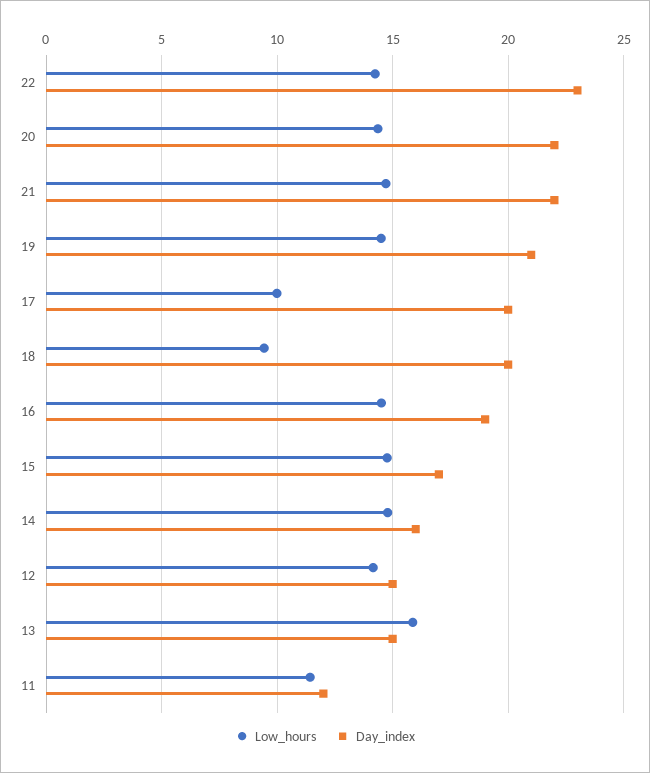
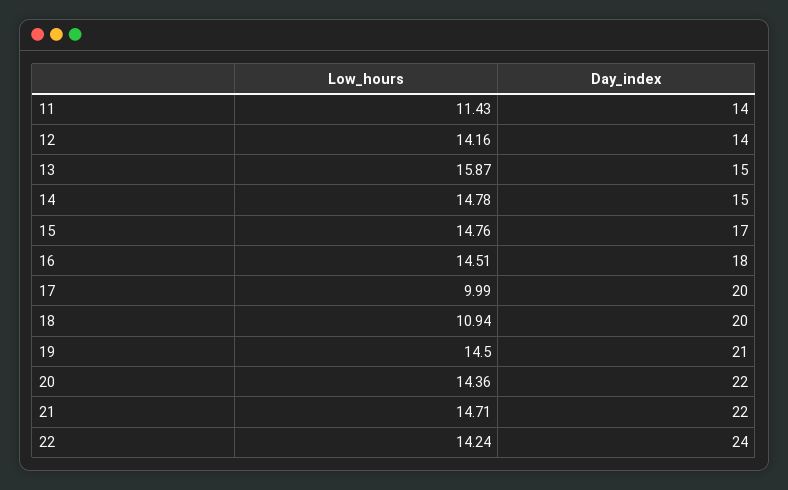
Day_index, 22: 23 -> 24
Low_hours, 18: 9.5 -> 10.94
Day_index, 16: 19 -> 18
Day_index, 14: 16 -> 15
Day_index, 12: 15 -> 14
Day_index, 11: 12 -> 14

